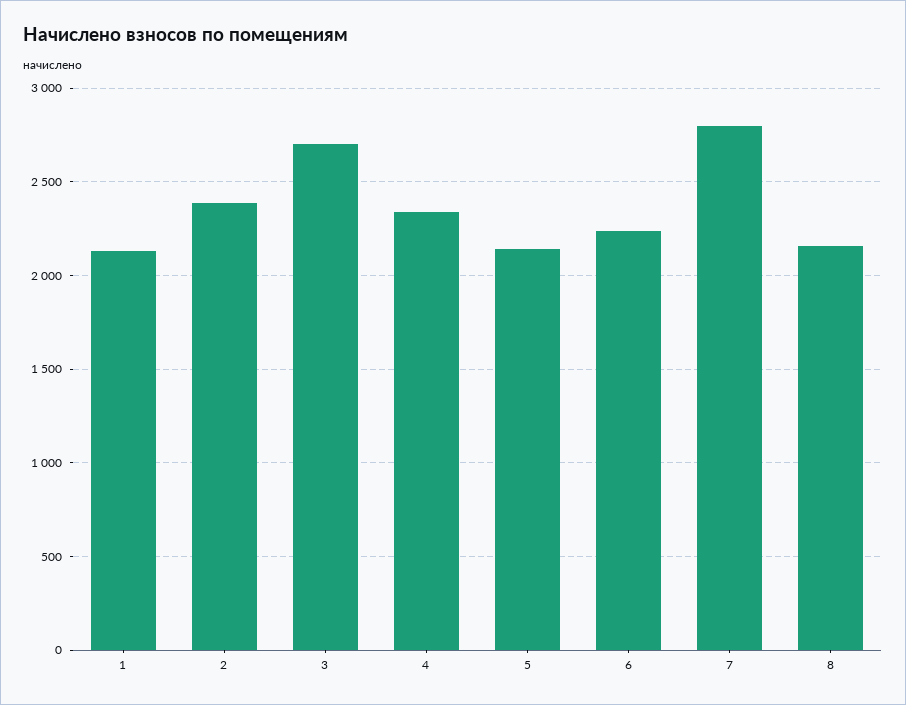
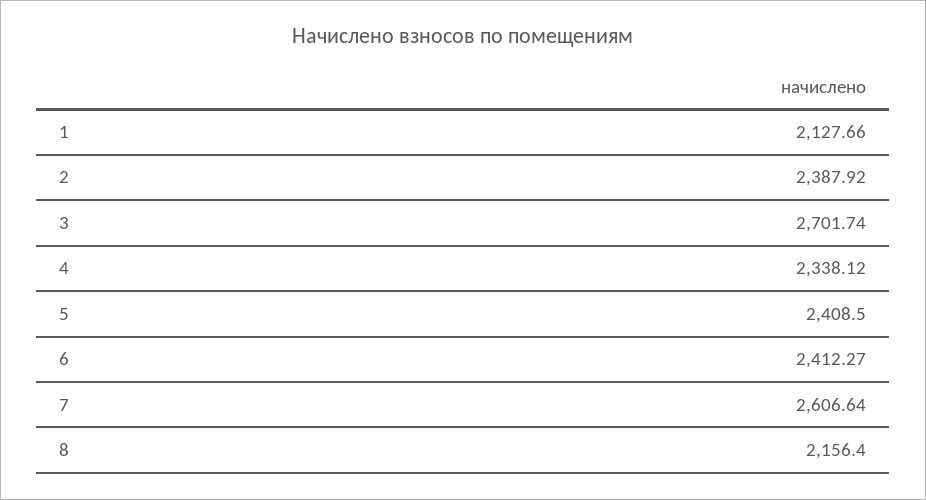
5: 2150 -> 2408.5
6: 2250 -> 2412.27
7: 2800 -> 2606.64

